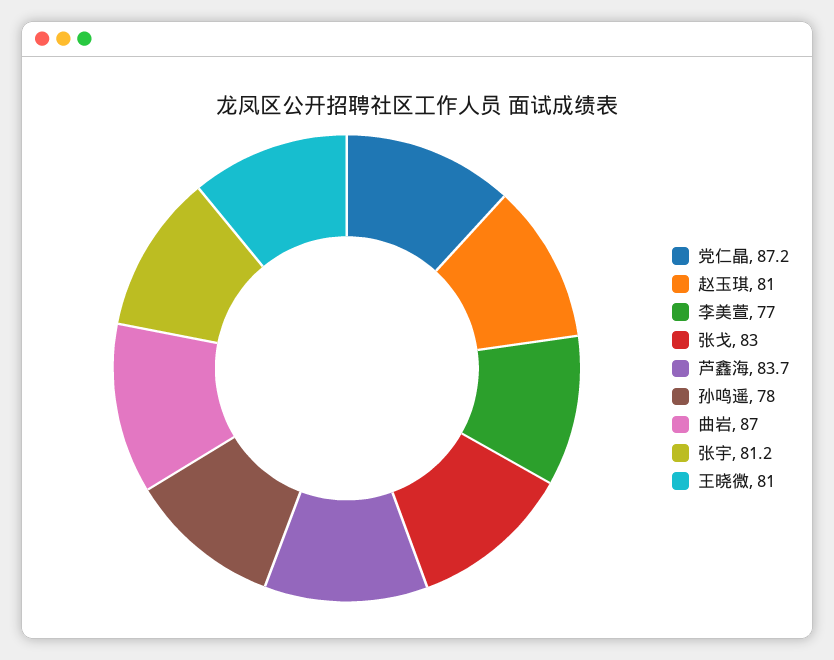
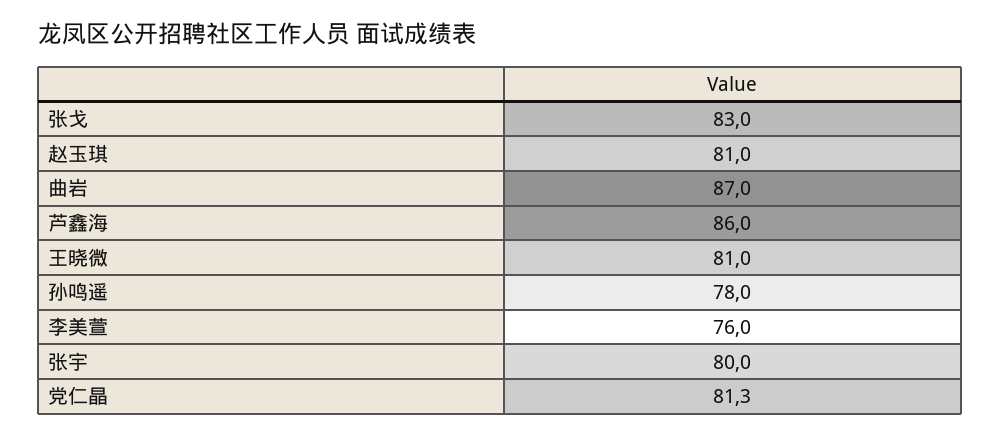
党仁晶: 87.2 -> 81.3
李美萱: 77 -> 76
芦鑫海: 83.7 -> 86
张宇: 81.2 -> 80

